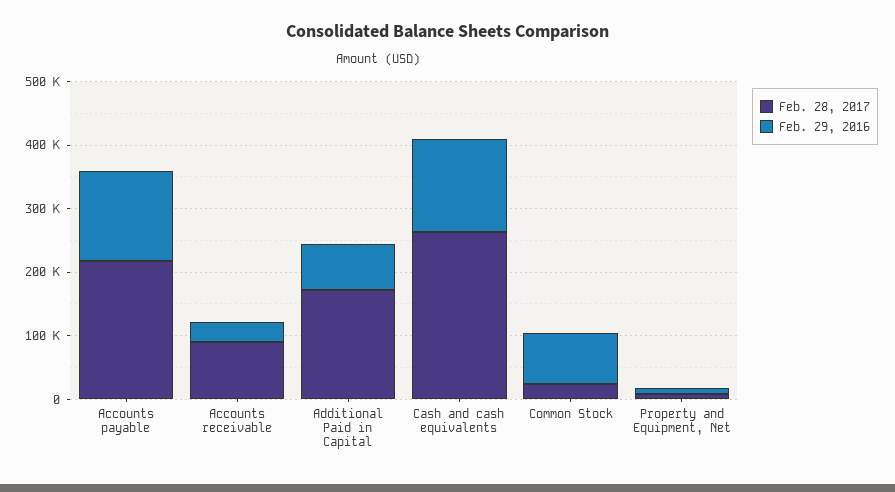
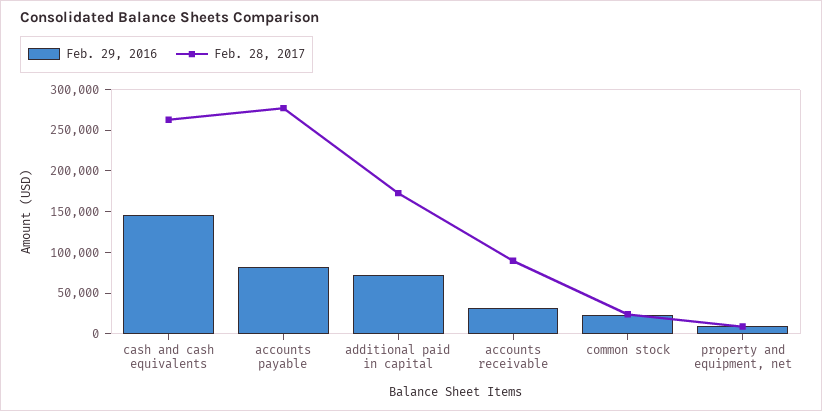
Feb. 28, 2017, Accounts payable: 220000 -> 280000
Feb. 29, 2016, Accounts payable: 140000 -> 80000
Feb. 29, 2016, Common Stock: 80000 -> 20000

